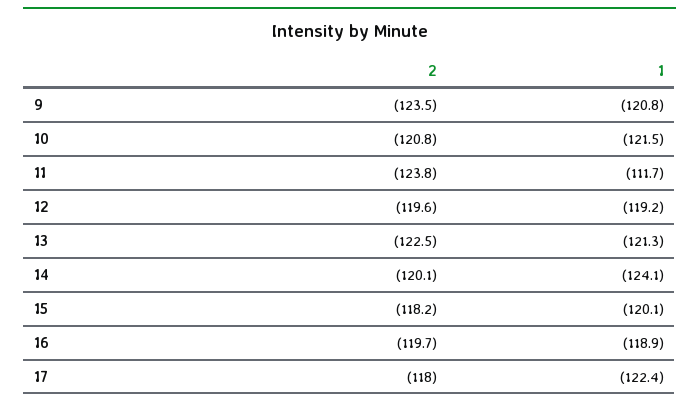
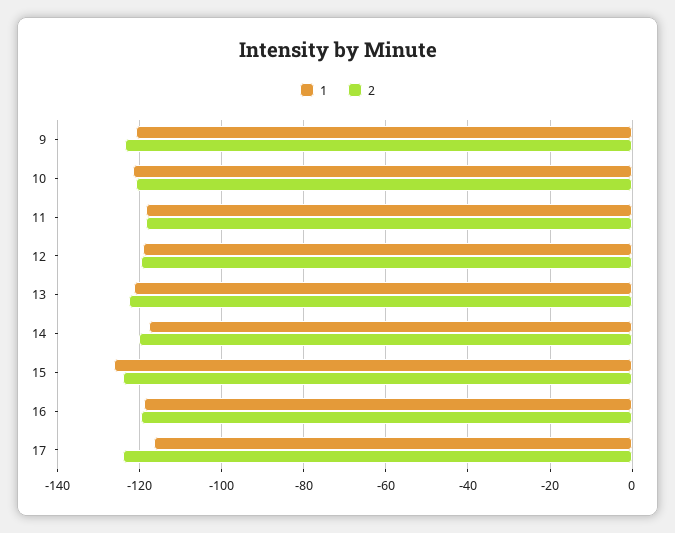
2, 11: -123.8 -> -118
1, 11: -111.7 -> -118
1, 14: -124.1 -> -118
2, 15: -118.2 -> -124
1, 15: -120.1 -> -126
2, 17: -118 -> -124
1, 17: -122.4 -> -116

